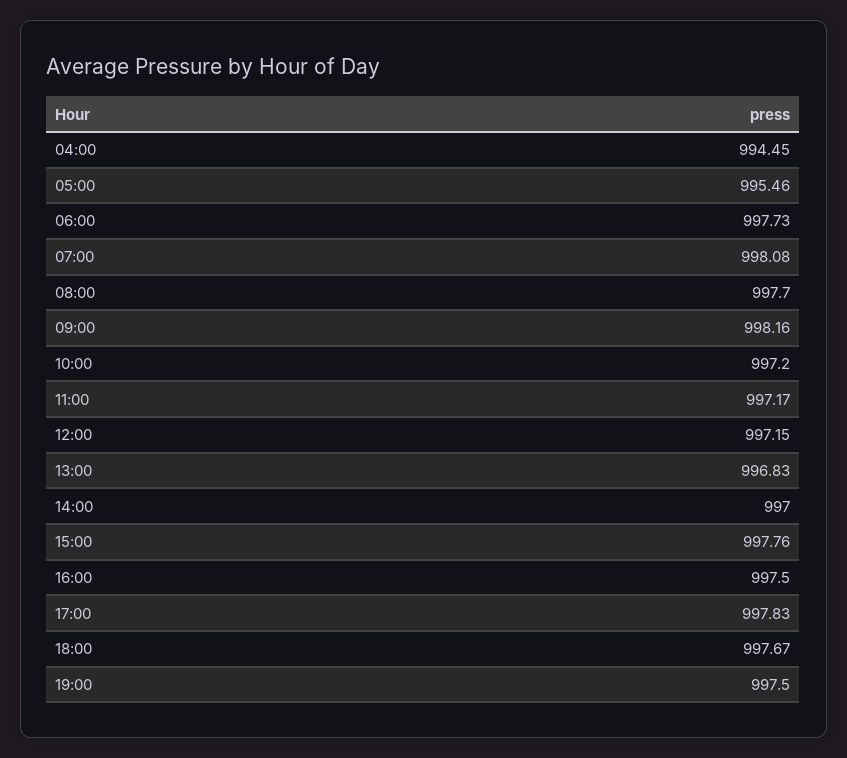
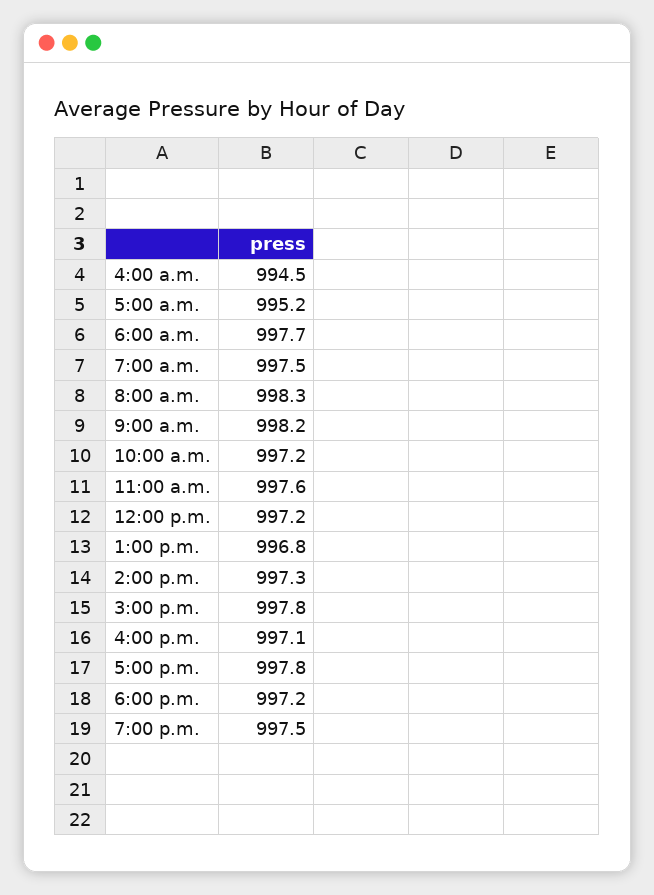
05:00: 995.46 -> 995.2
07:00: 998.08 -> 997.5
08:00: 997.7 -> 998.3
11:00: 997.17 -> 997.6
14:00: 997 -> 997.3
16:00: 997.5 -> 997.1
18:00: 997.67 -> 997.2

